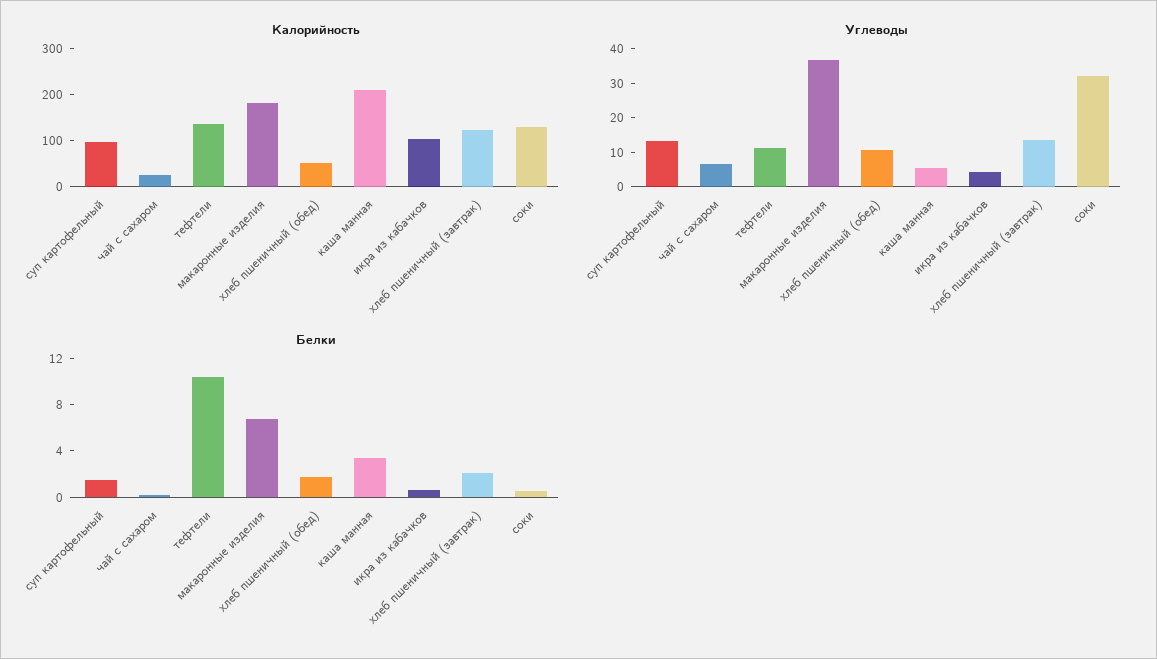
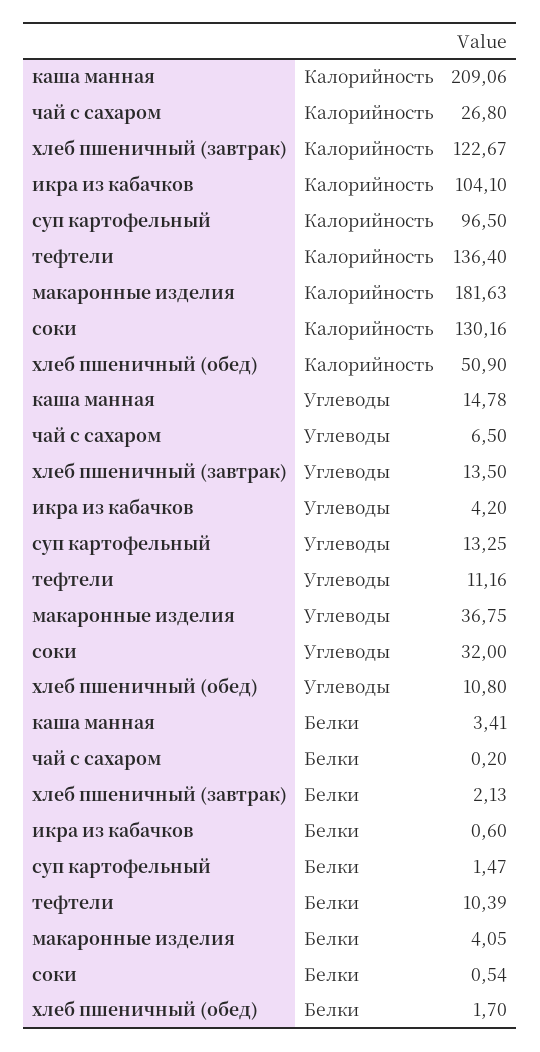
Углеводы, каша манная: 5 -> 14.78
Белки, макаронные изделия: 7 -> 4.05

